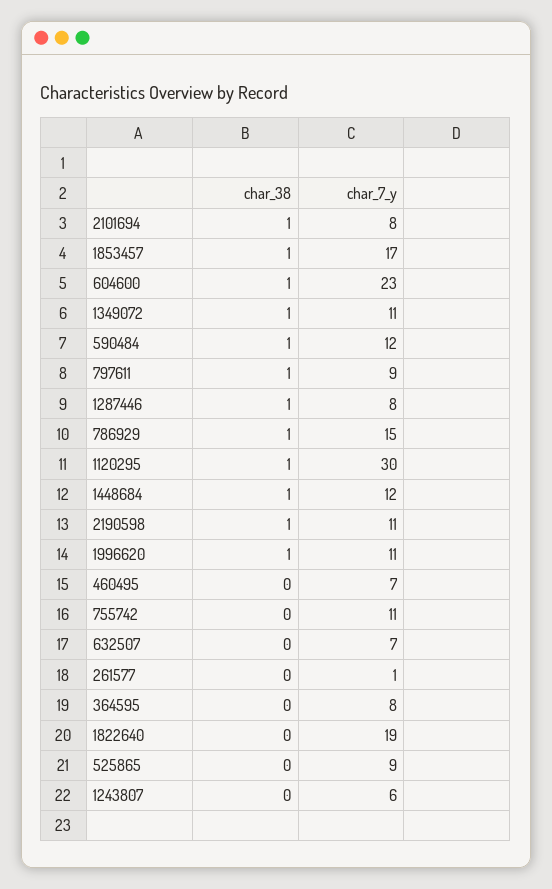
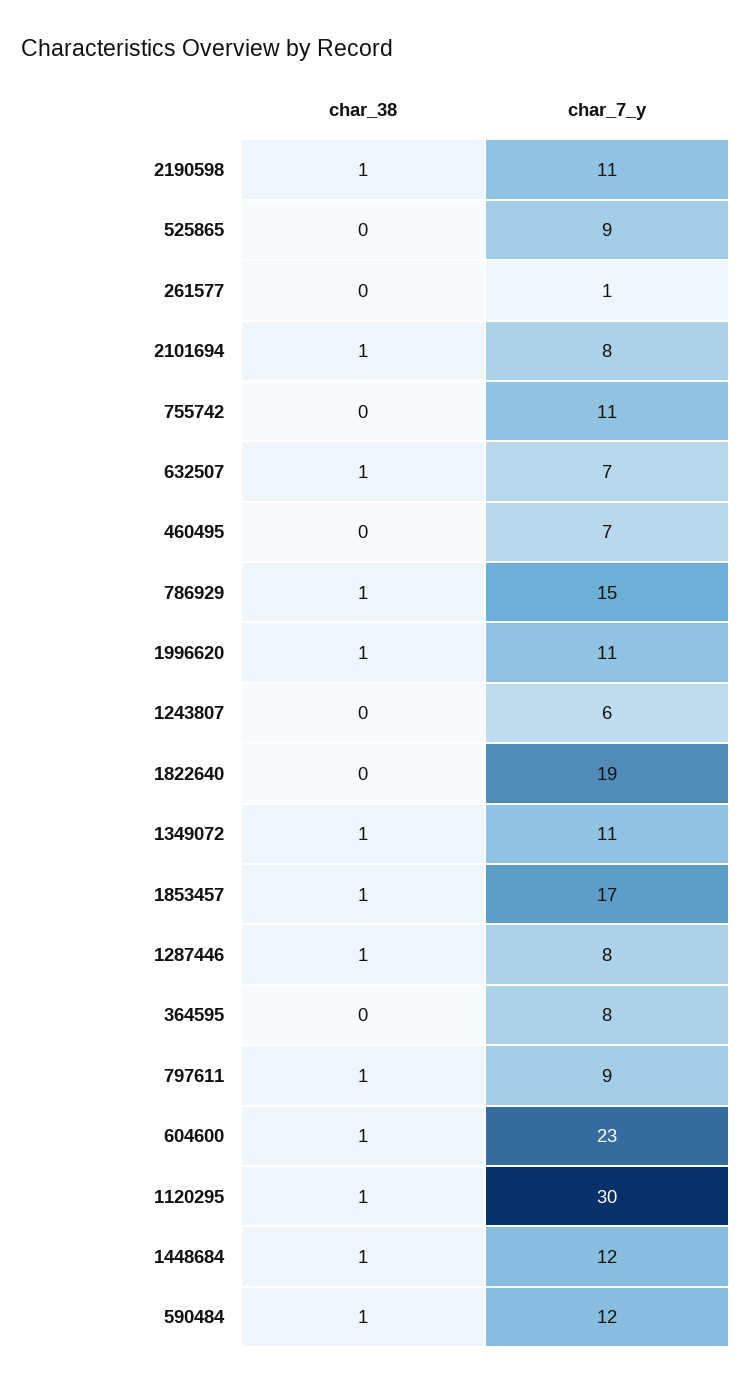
char_38, 632507: 0 -> 1

